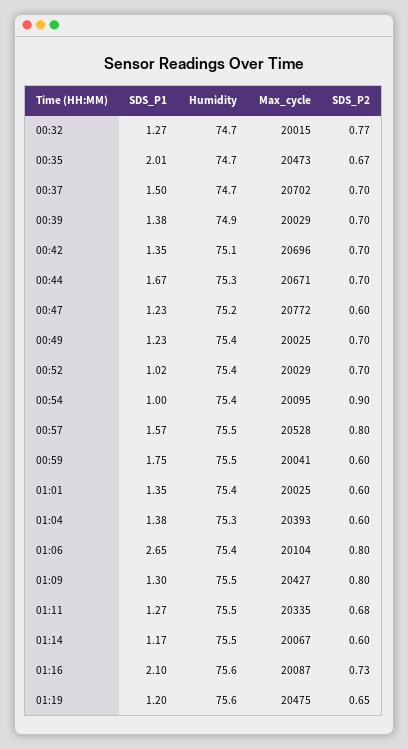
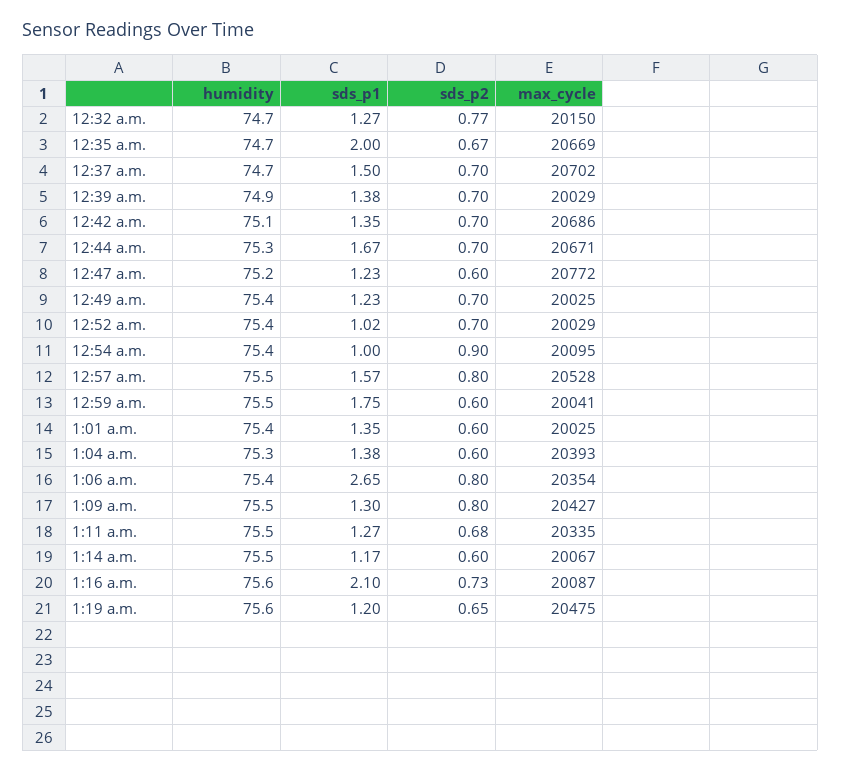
Max_cycle, 00:32: 20015 -> 20150
SDS_P1, 00:35: 2.01 -> 2
Max_cycle, 00:35: 20473 -> 20669
Max_cycle, 00:42: 20696 -> 20686
Max_cycle, 01:06: 20104 -> 20354

